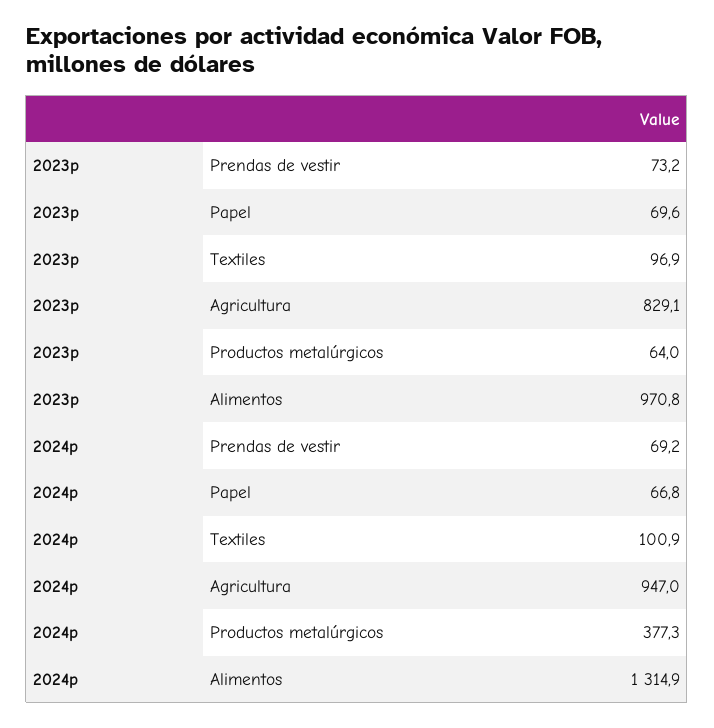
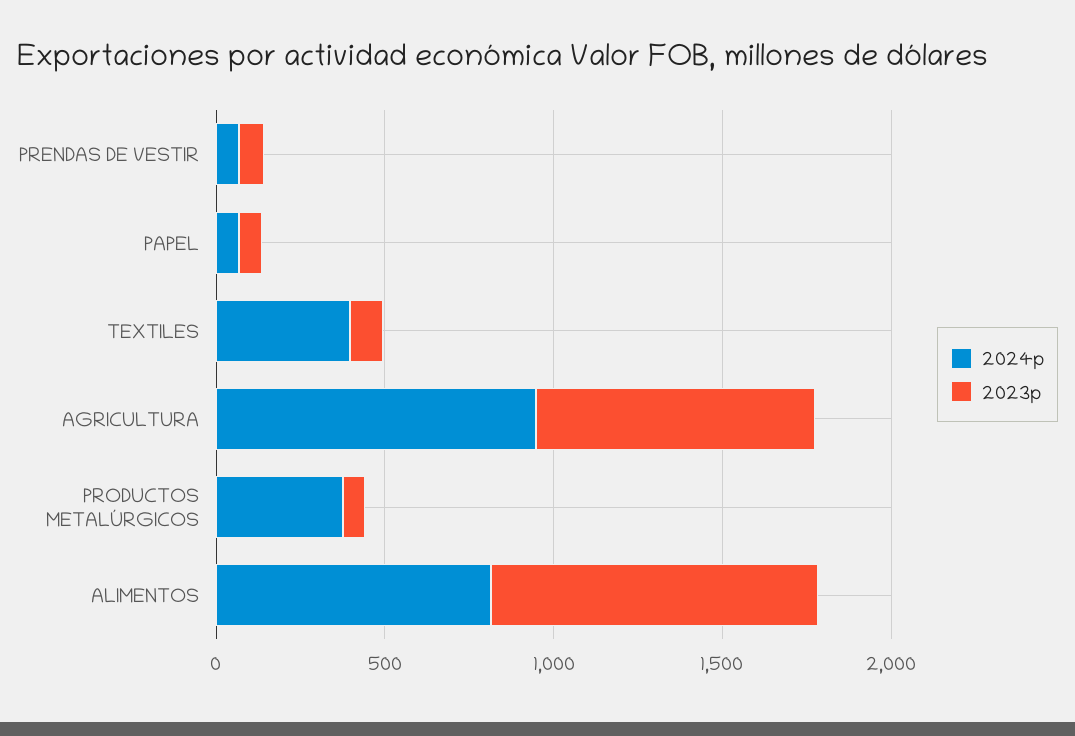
2024p, Textiles: 100.9 -> 400
2024p, Alimentos: 1314.9 -> 800

